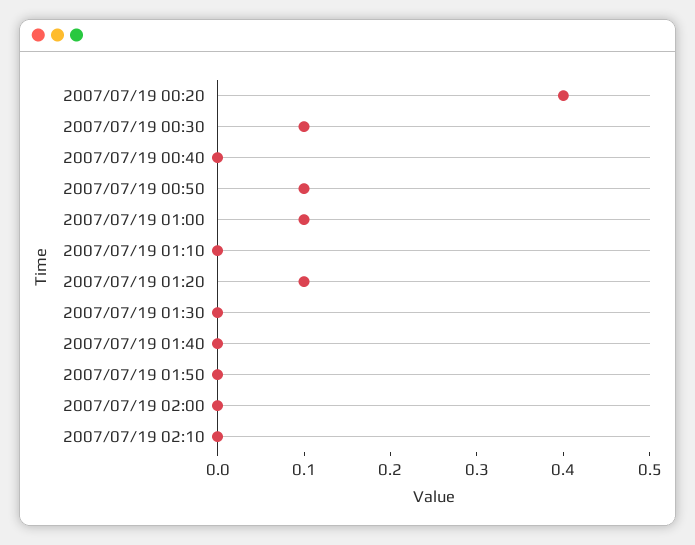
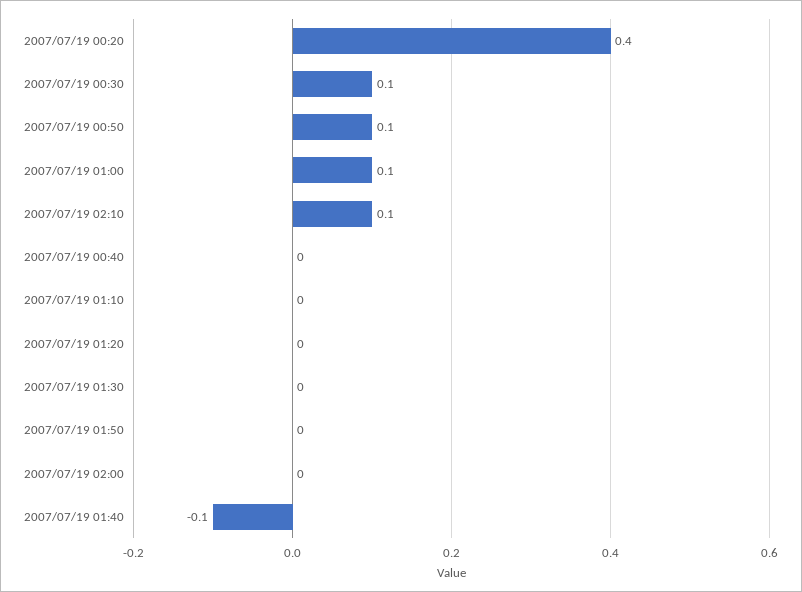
2007/07/19 01:20: 0.1 -> 0
2007/07/19 01:40: 0 -> -0.1
2007/07/19 02:10: 0 -> 0.1

